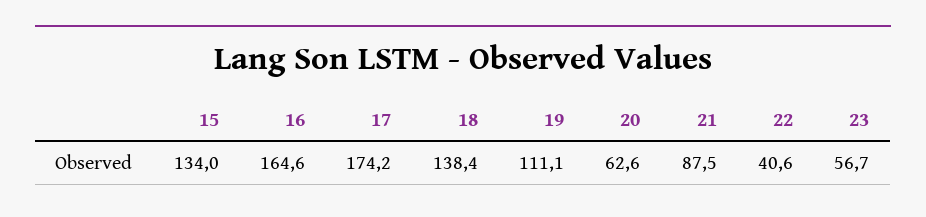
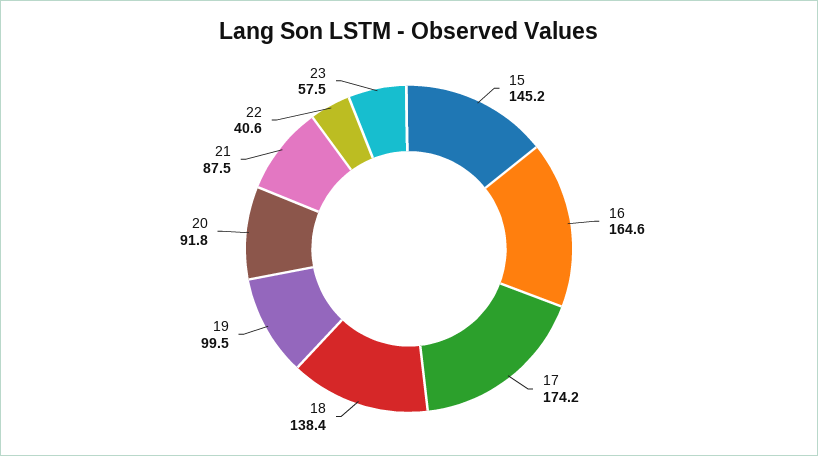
15: 134 -> 145.2
19: 111.1 -> 99.5
20: 62.6 -> 91.8
23: 56.7 -> 57.5

